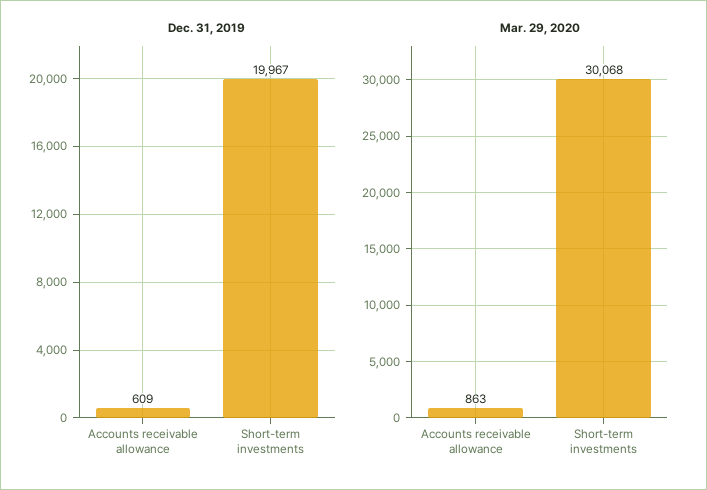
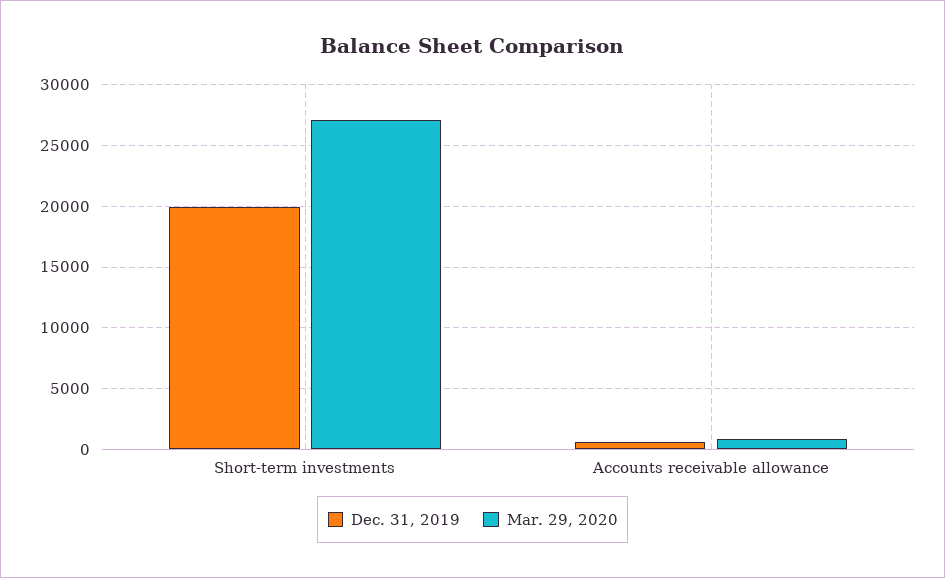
Mar. 29, 2020, Short-term investments: 30068 -> 27000

